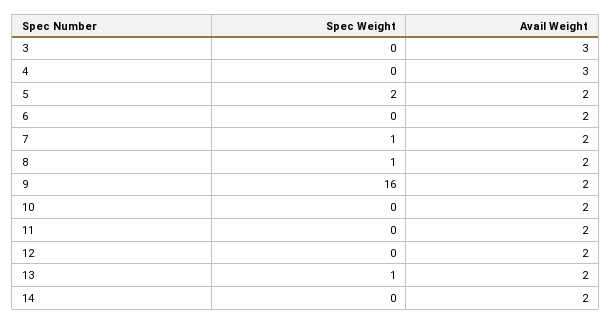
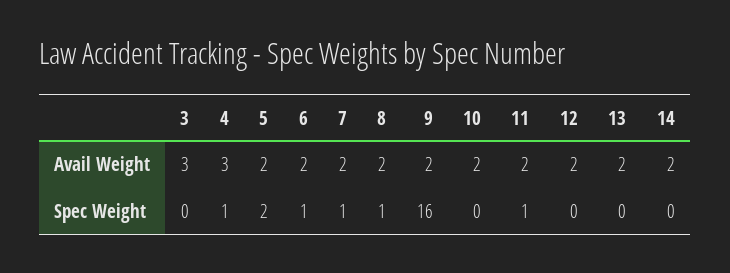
Spec Weight, 4: 0 -> 1
Spec Weight, 6: 0 -> 1
Spec Weight, 11: 0 -> 1
Spec Weight, 13: 1 -> 0

